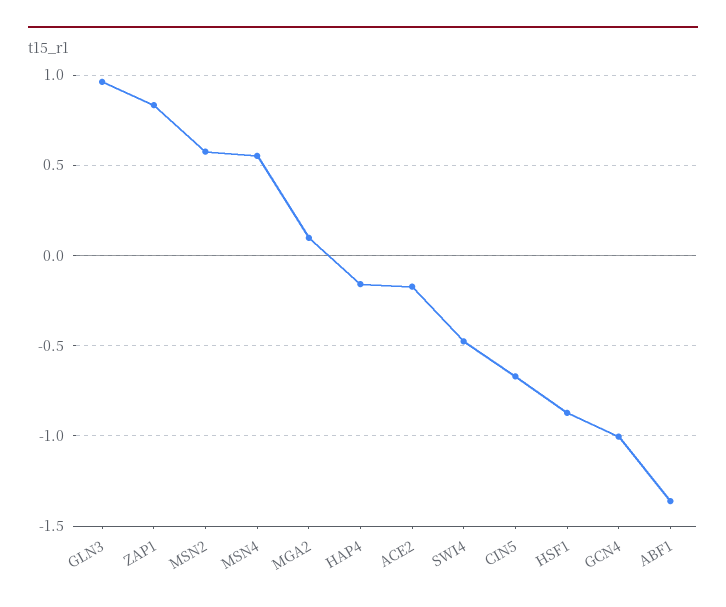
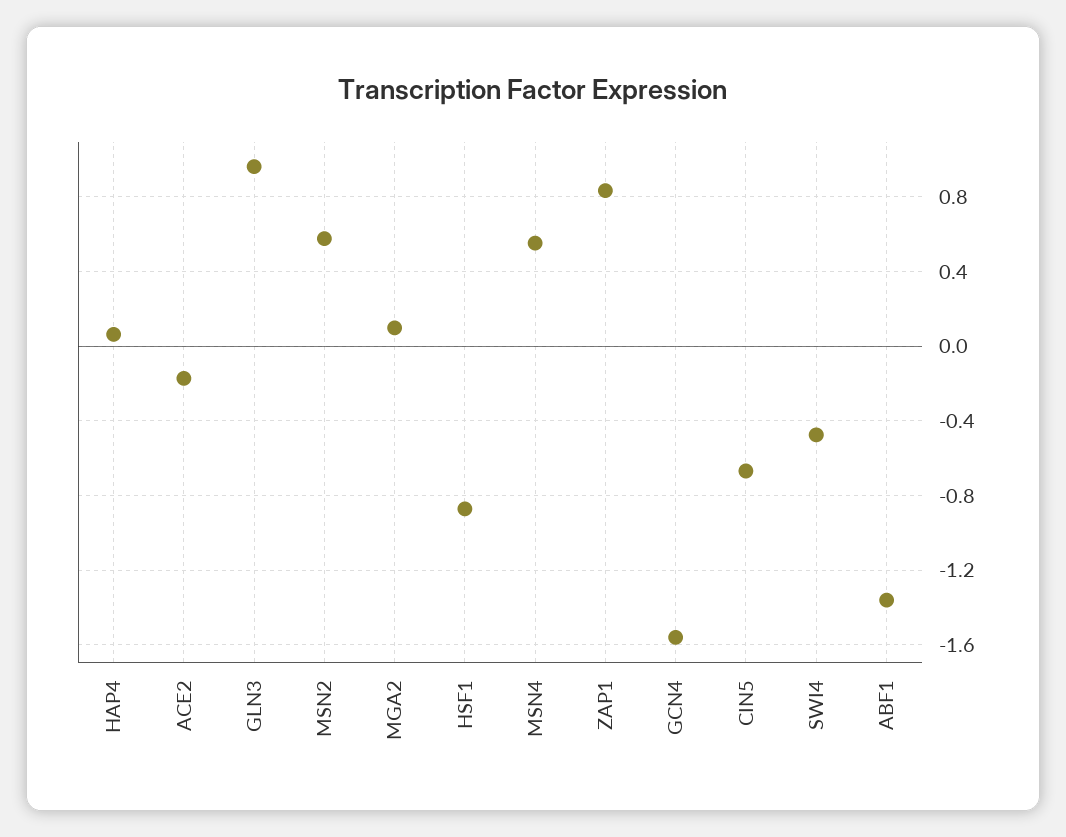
HAP4: -0.15 -> 0.05
GCN4: -1 -> -1.55

